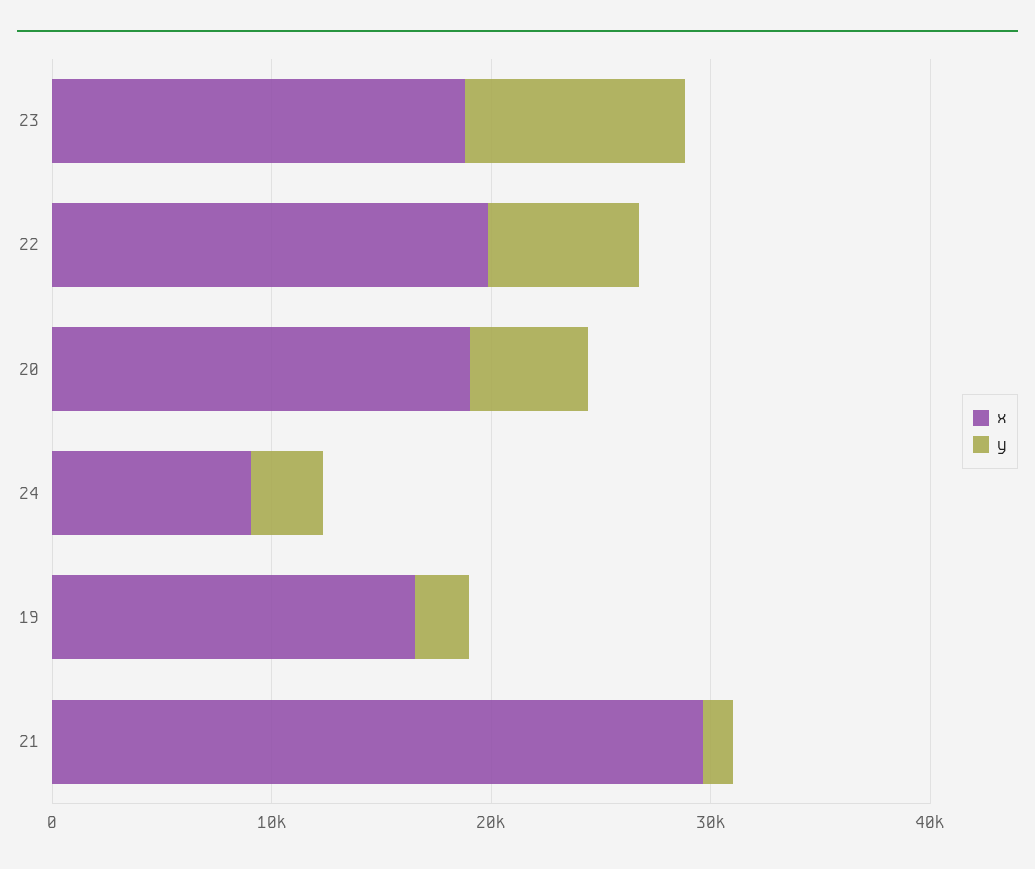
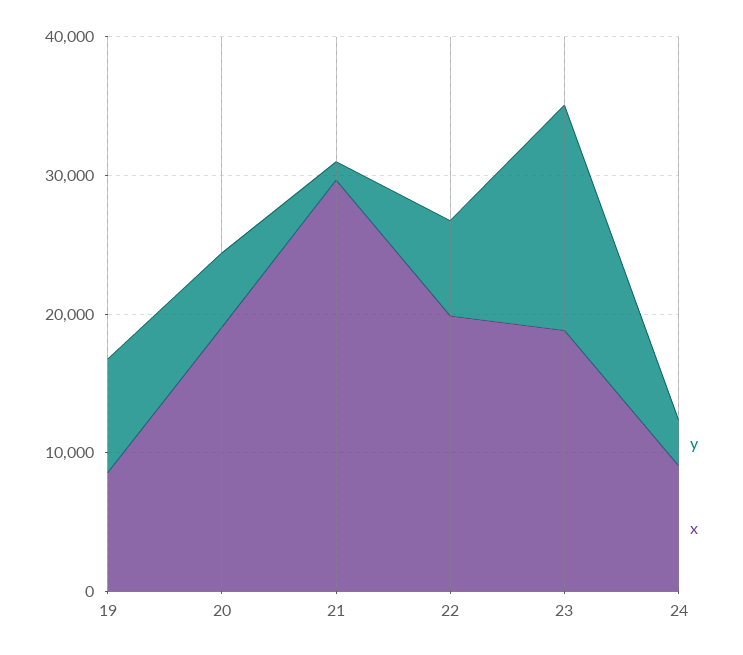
y, 23: 10000 -> 16000
x, 19: 16000 -> 8000
y, 19: 2000 -> 8000

